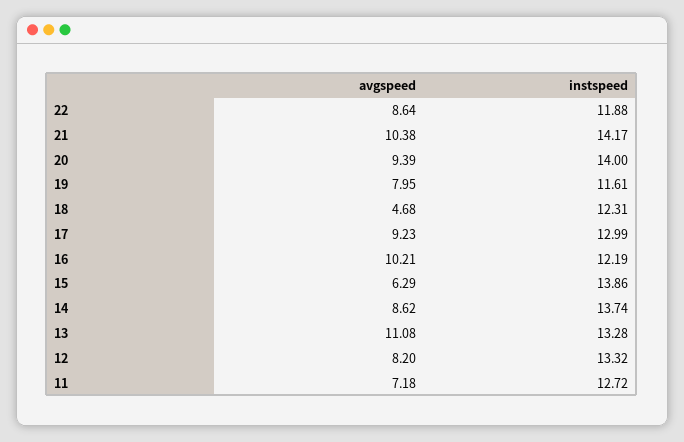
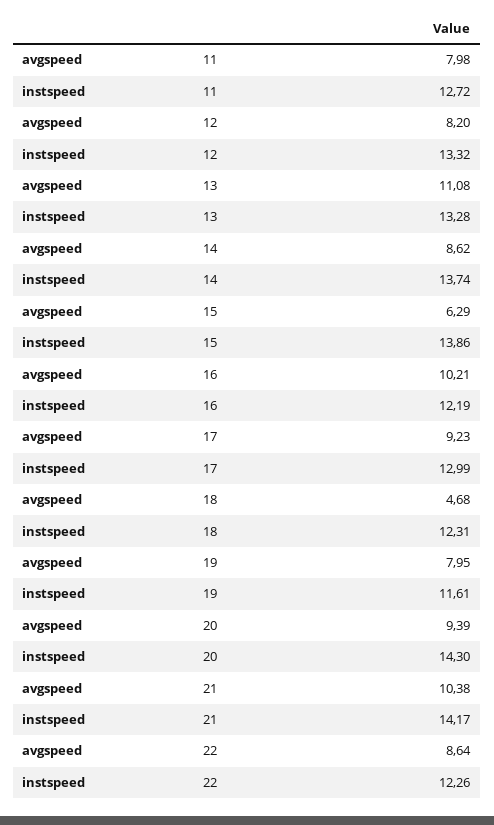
instspeed, 22: 11.88 -> 12.26
instspeed, 20: 14 -> 14.3
avgspeed, 11: 7.18 -> 7.98

